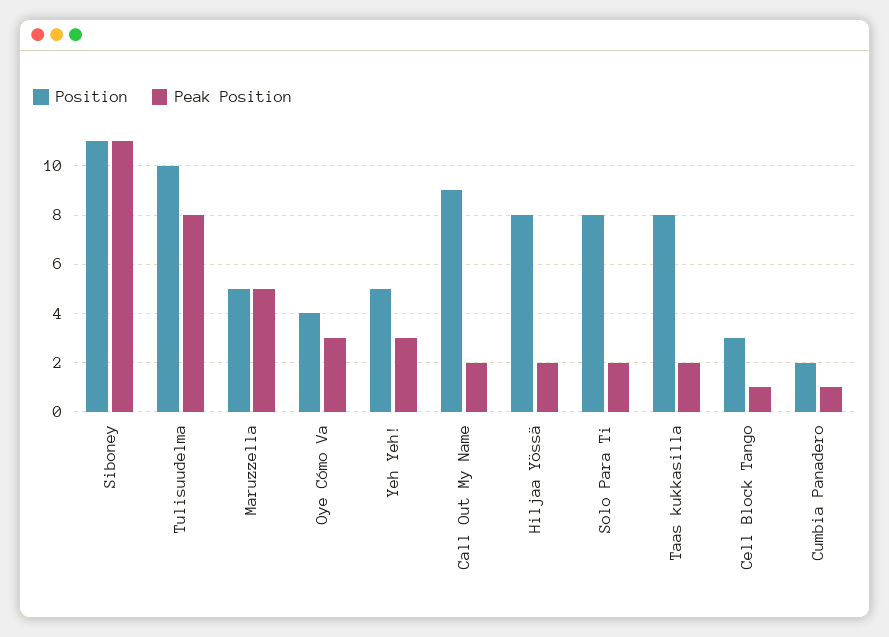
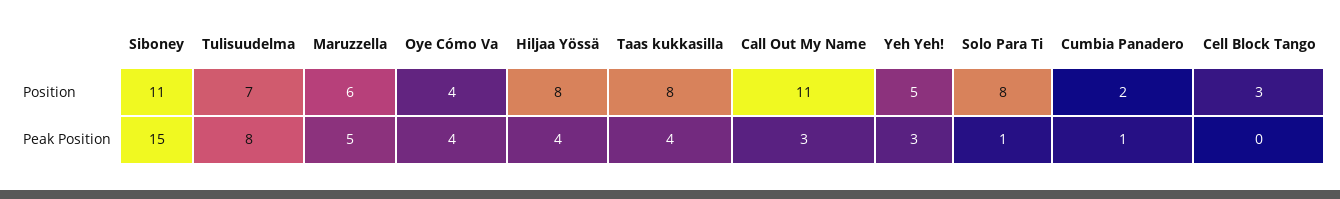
Peak Position, Siboney: 11 -> 15
Position, Tulisuudelma: 10 -> 7
Position, Maruzzella: 5 -> 6
Peak Position, Oye Cómo Va: 3 -> 4
Position, Call Out My Name: 9 -> 11
Peak Position, Call Out My Name: 2 -> 3
Peak Position, Hiljaa Yössä: 2 -> 4
Peak Position, Solo Para Ti: 2 -> 1
Peak Position, Taas kukkasilla: 2 -> 4
Peak Position, Cell Block Tango: 1 -> 0

